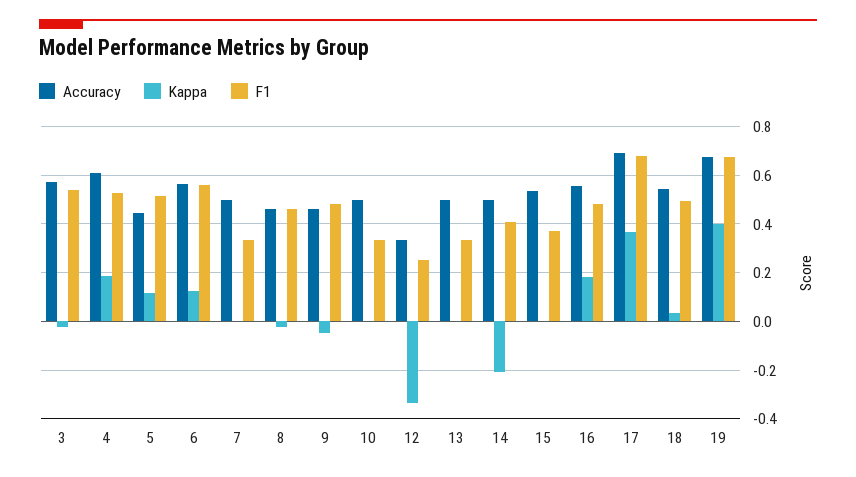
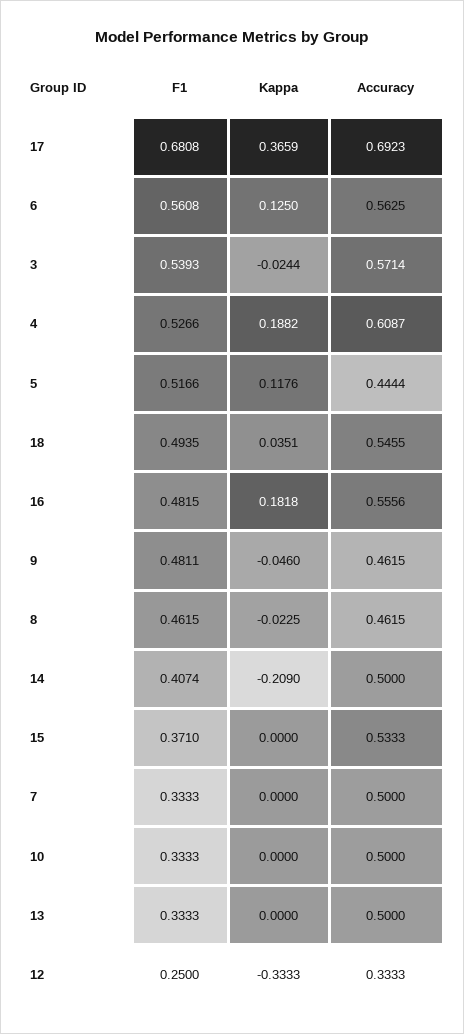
Accuracy, 19: 0.675 -> none
Kappa, 19: 0.4 -> none
F1, 19: 0.675 -> none

